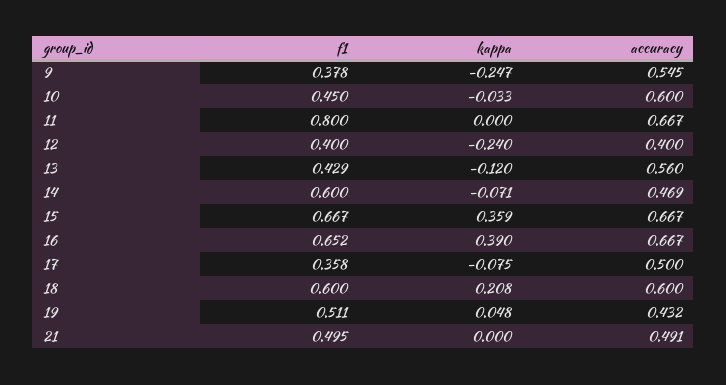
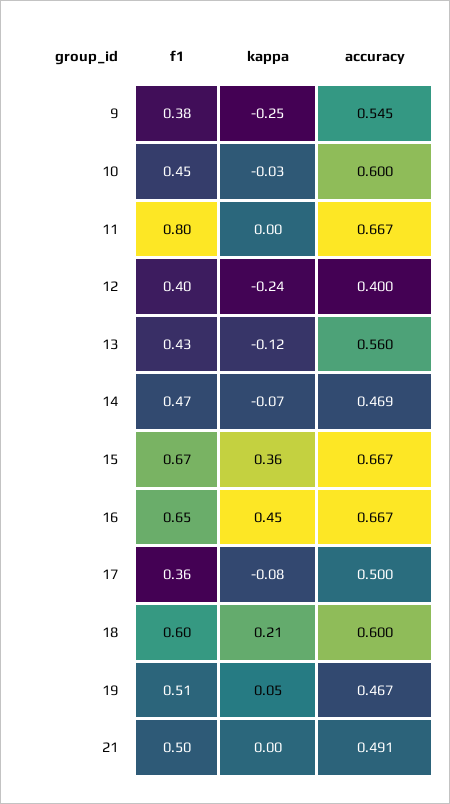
f1, 14: 0.6 -> 0.47
kappa, 16: 0.39 -> 0.45
accuracy, 19: 0.432 -> 0.467

